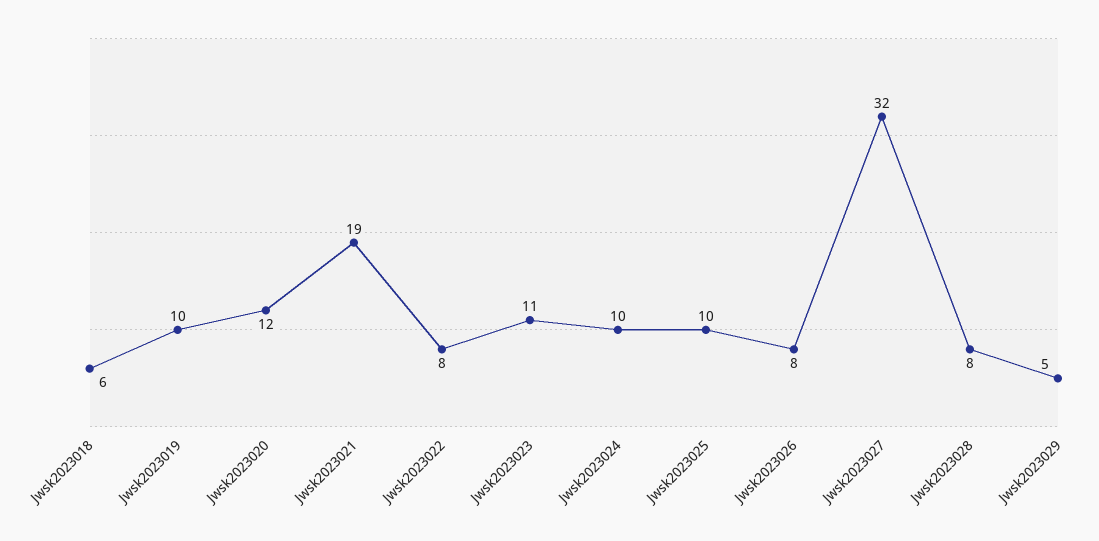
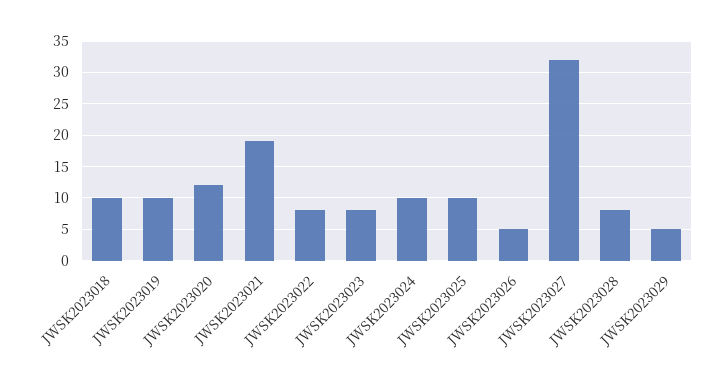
Jwsk2023018: 6 -> 10
Jwsk2023023: 11 -> 8
Jwsk2023026: 8 -> 5

